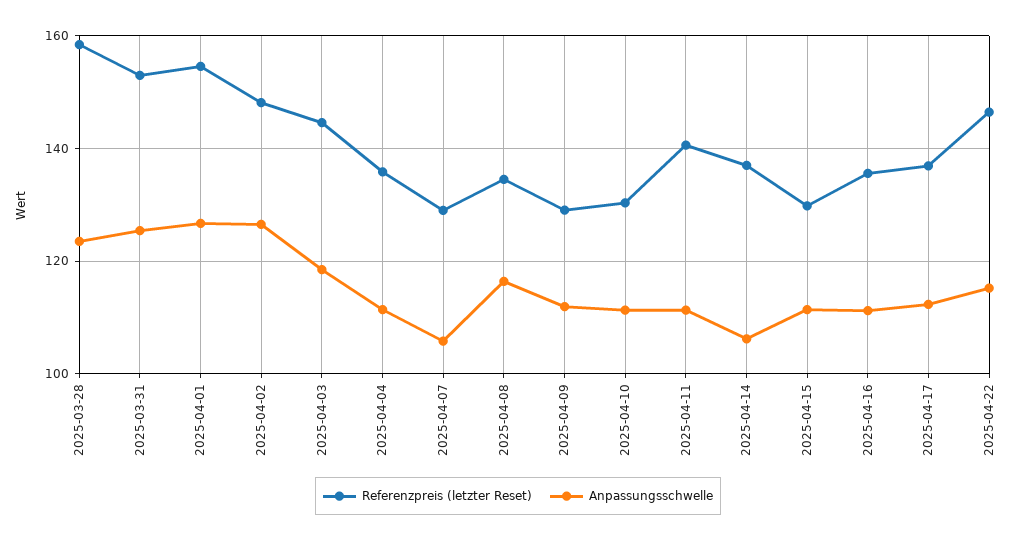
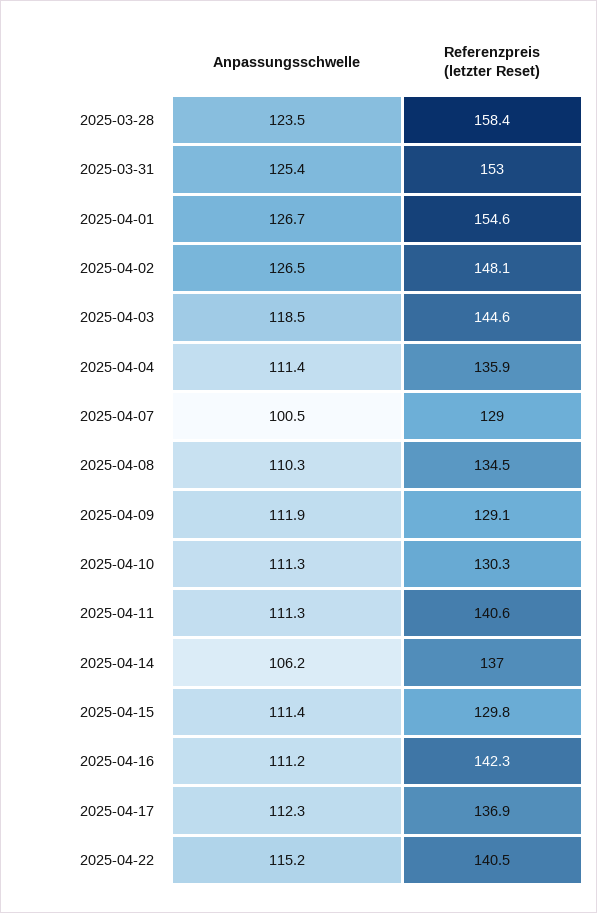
Anpassungsschwelle, 2025-04-07: 106 -> 100.5
Anpassungsschwelle, 2025-04-08: 116 -> 110.3
Referenzpreis (letzter Reset), 2025-04-16: 136 -> 142.3
Referenzpreis (letzter Reset), 2025-04-22: 146 -> 140.5

